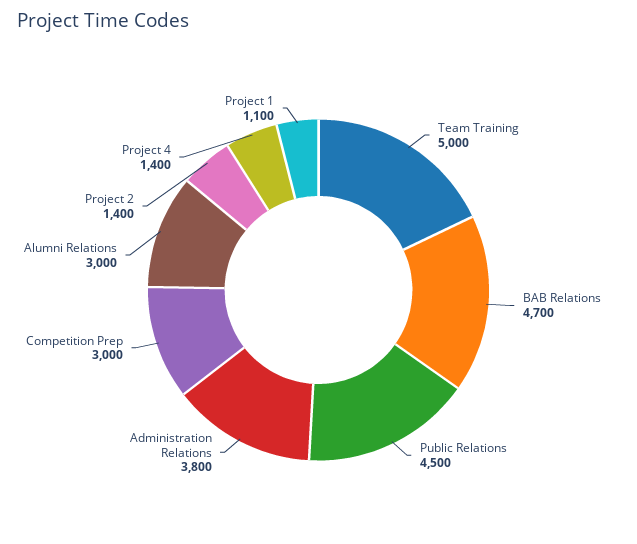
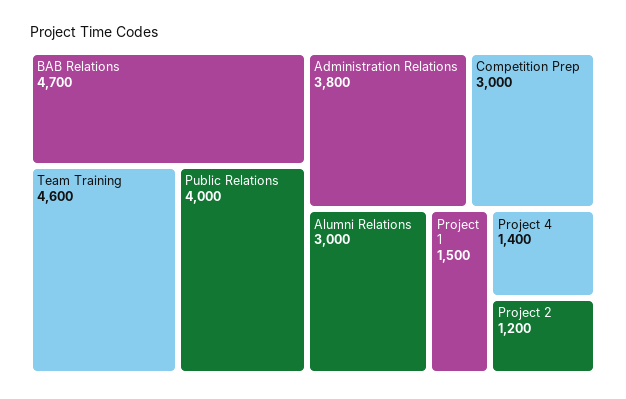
Team Training: 5000 -> 4600
Public Relations: 4500 -> 4000
Project 2: 1400 -> 1200
Project 1: 1100 -> 1500

